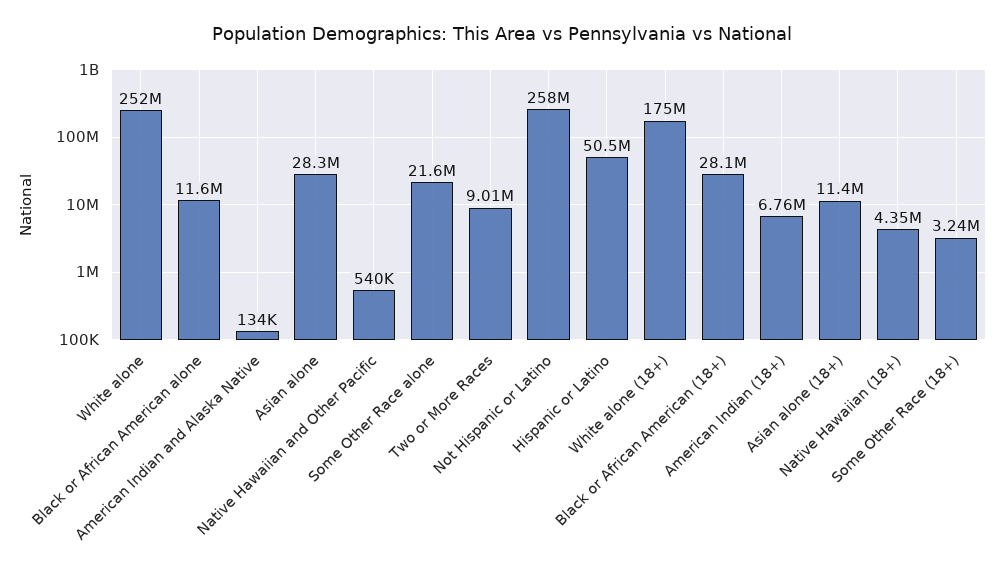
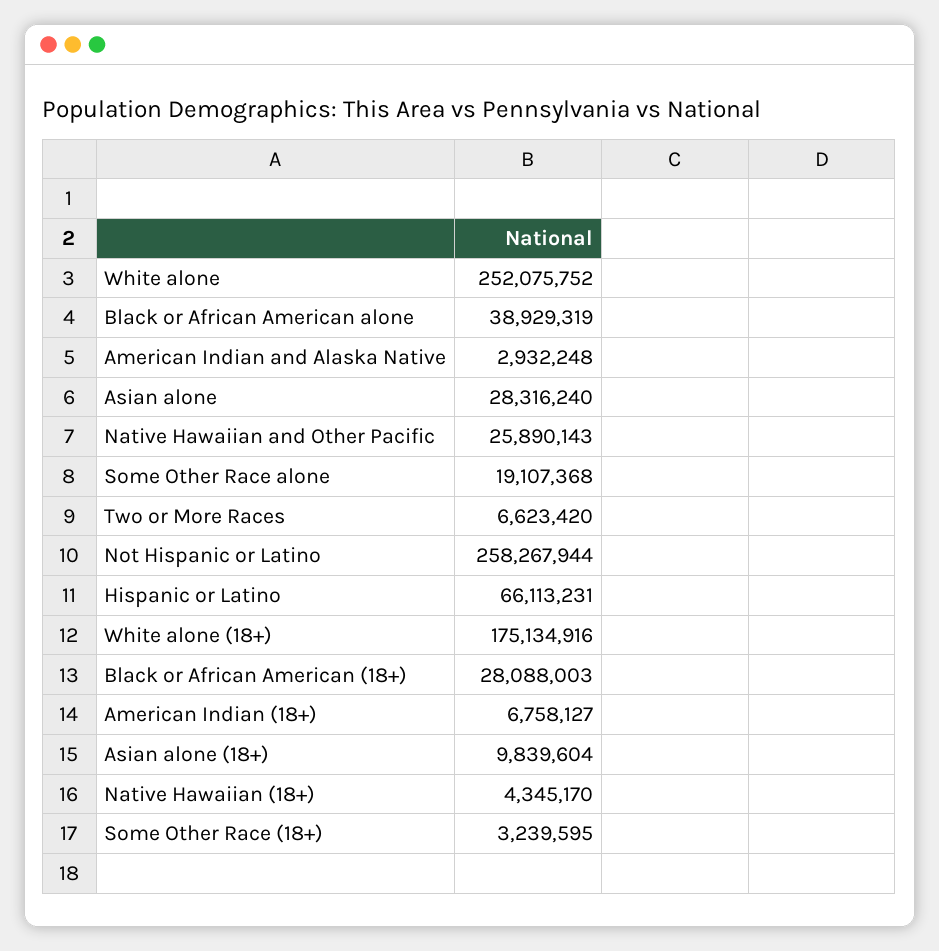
Black or African American alone: 11600000 -> 38929319
American Indian and Alaska Native: 134000 -> 2932248
Native Hawaiian and Other Pacific: 540000 -> 25890143
Some Other Race alone: 21600000 -> 19107368
Two or More Races: 9010000 -> 6623420
Hispanic or Latino: 50500000 -> 66113231
Asian alone (18+): 11400000 -> 9839604

